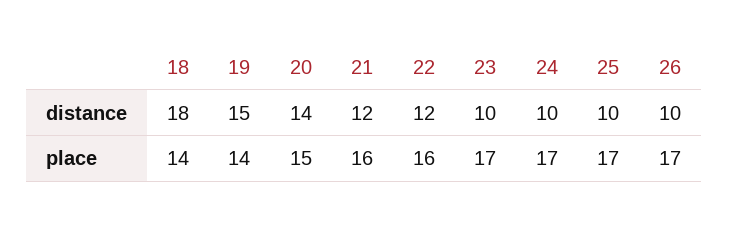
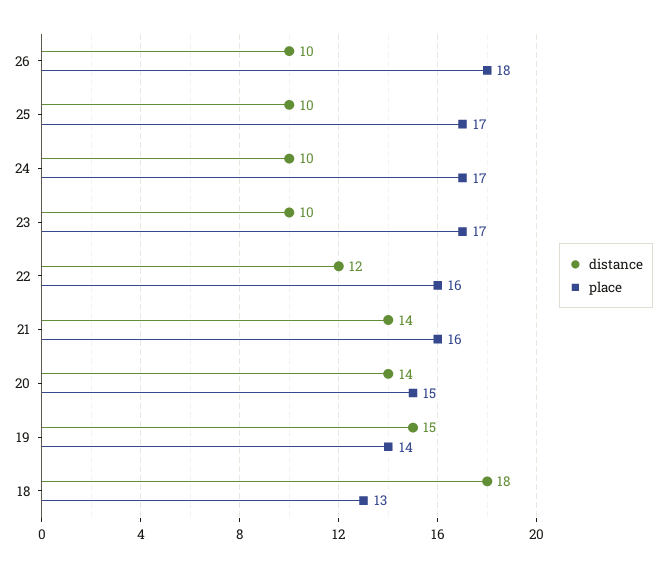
distance, 21: 12 -> 14
place, 18: 14 -> 13
place, 26: 17 -> 18

